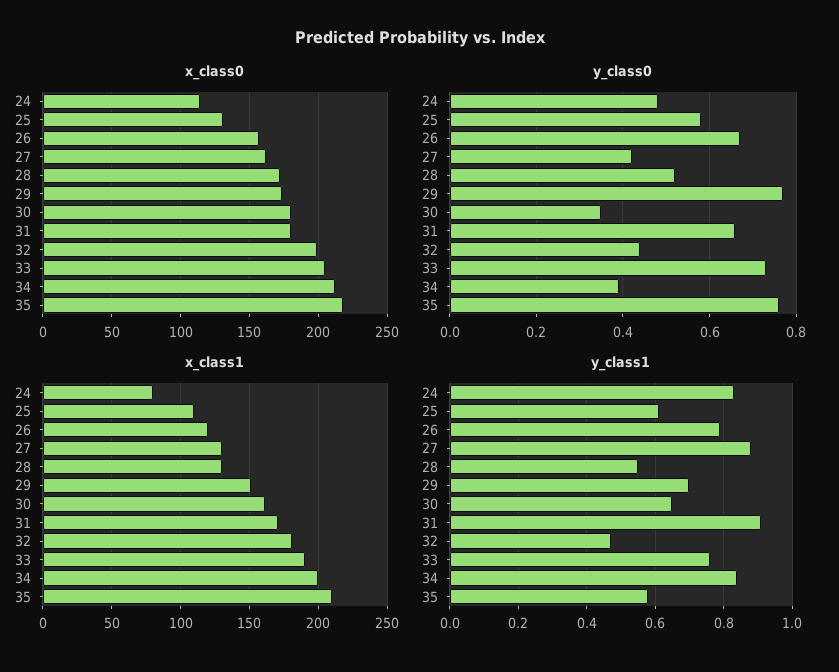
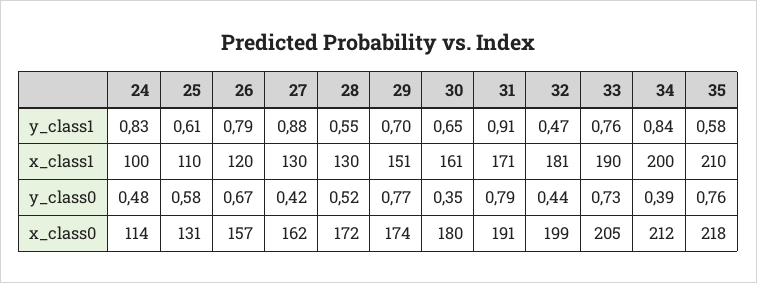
x_class0, 31: 180 -> 191
y_class0, 31: 0.65 -> 0.79
x_class1, 24: 80 -> 100

